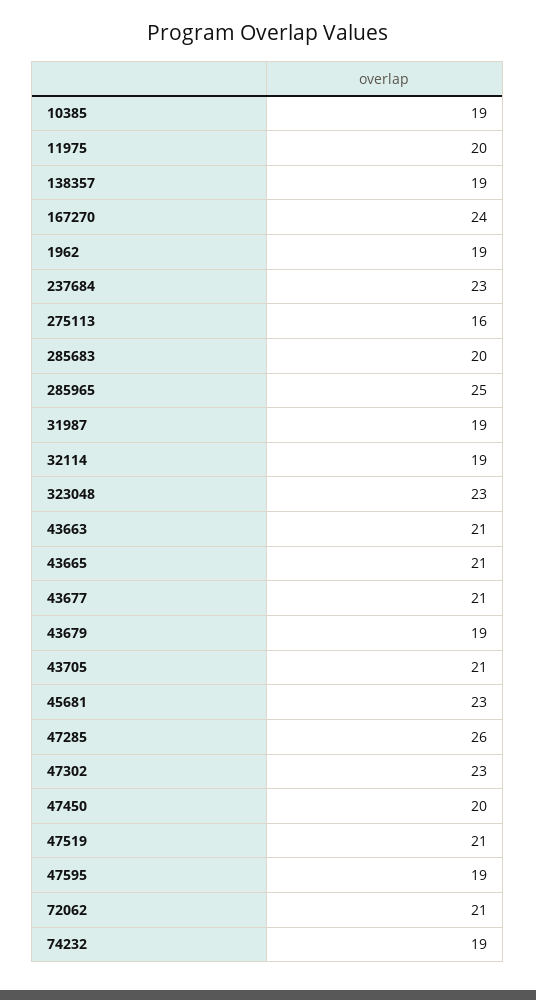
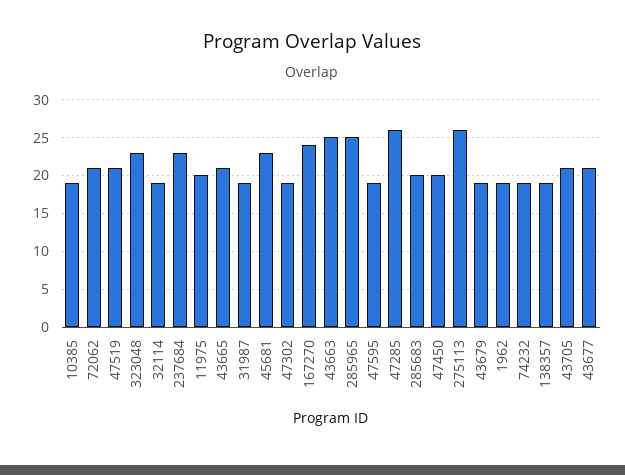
275113: 16 -> 26
43663: 21 -> 25
47302: 23 -> 19

